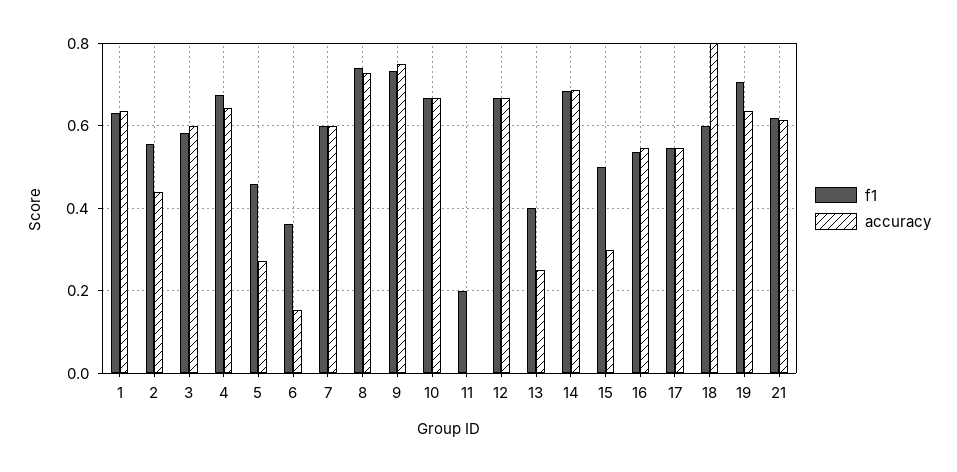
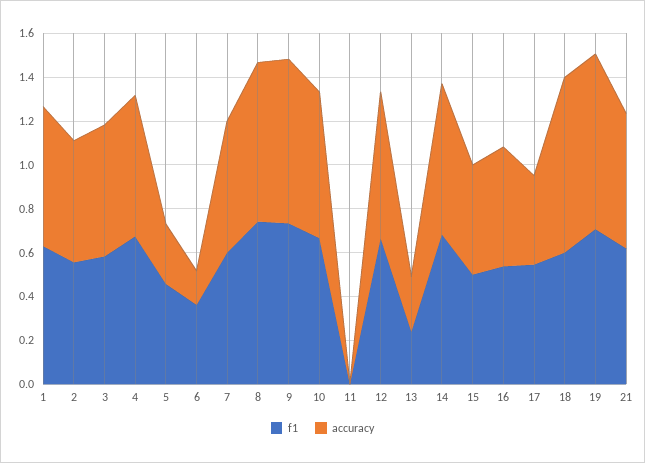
accuracy, 2: 0.44 -> 0.55
f1, 11: 0.2 -> 0
f1, 13: 0.4 -> 0.25
accuracy, 15: 0.3 -> 0.5
accuracy, 17: 0.54 -> 0.4
accuracy, 19: 0.64 -> 0.8

